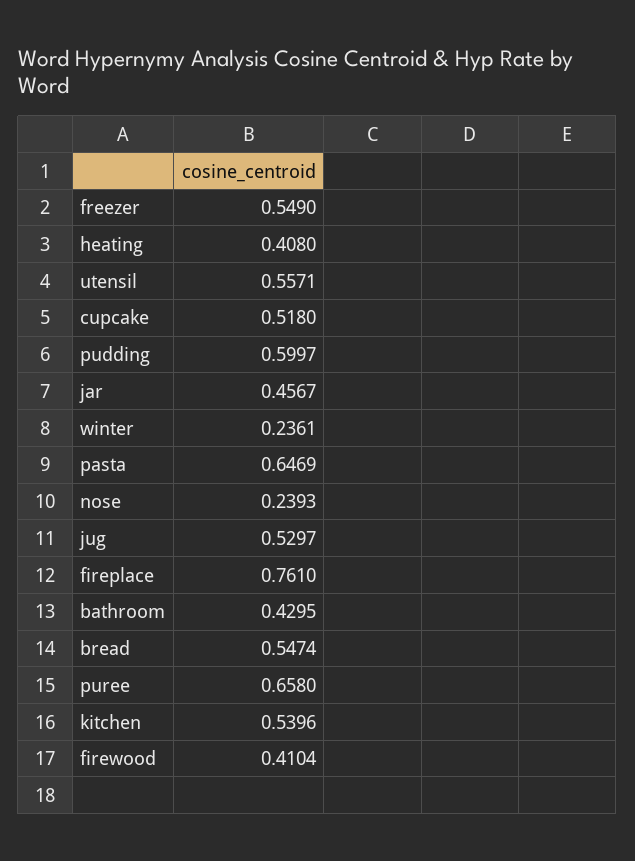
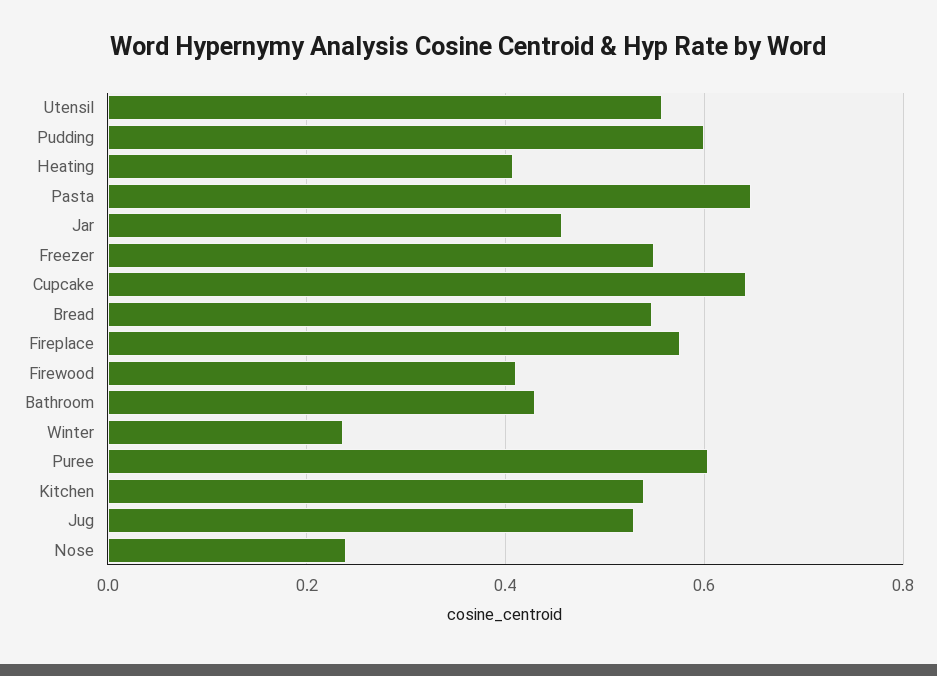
cupcake: 0.518 -> 0.64
fireplace: 0.761 -> 0.58
puree: 0.658 -> 0.6

